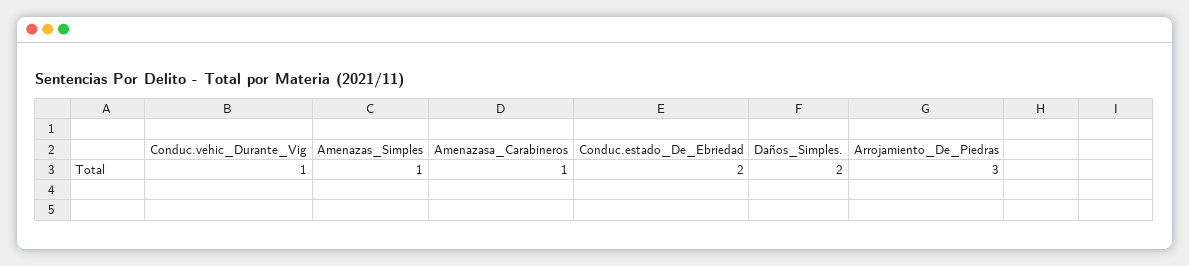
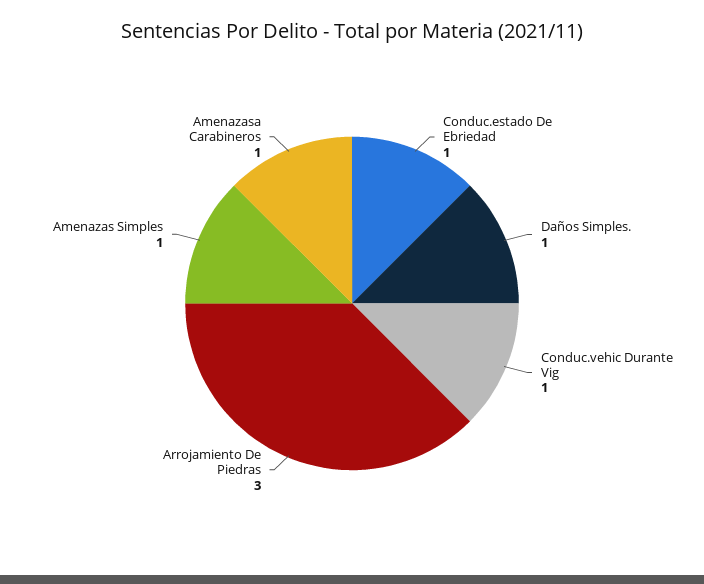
Conduc.estado_De_Ebriedad: 2 -> 1
Daños_Simples.: 2 -> 1

